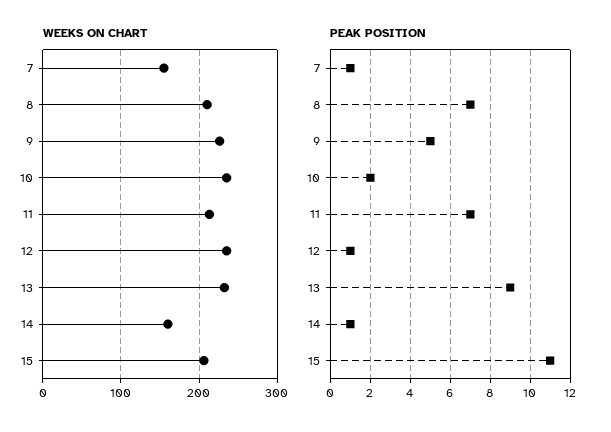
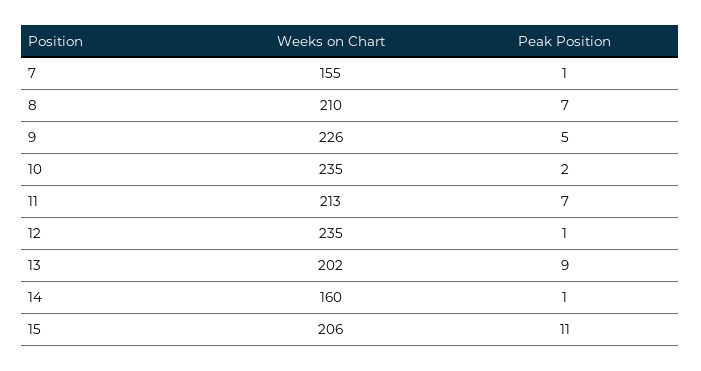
WEEKS ON CHART, 13: 230 -> 202

